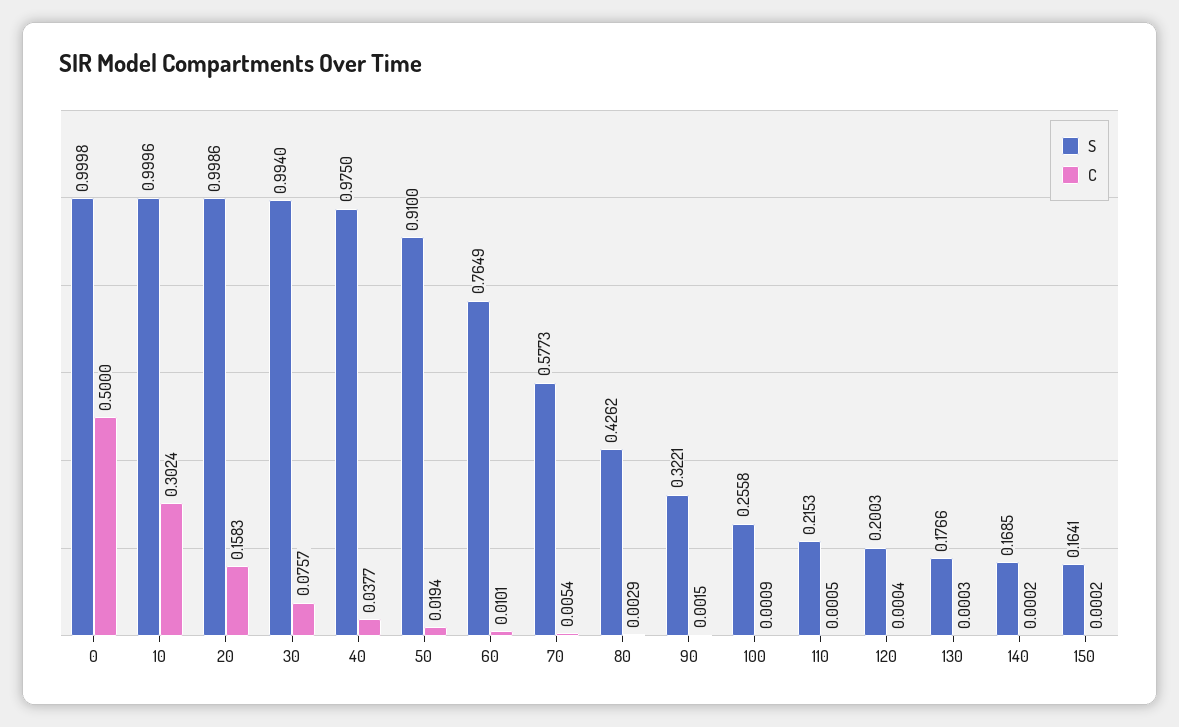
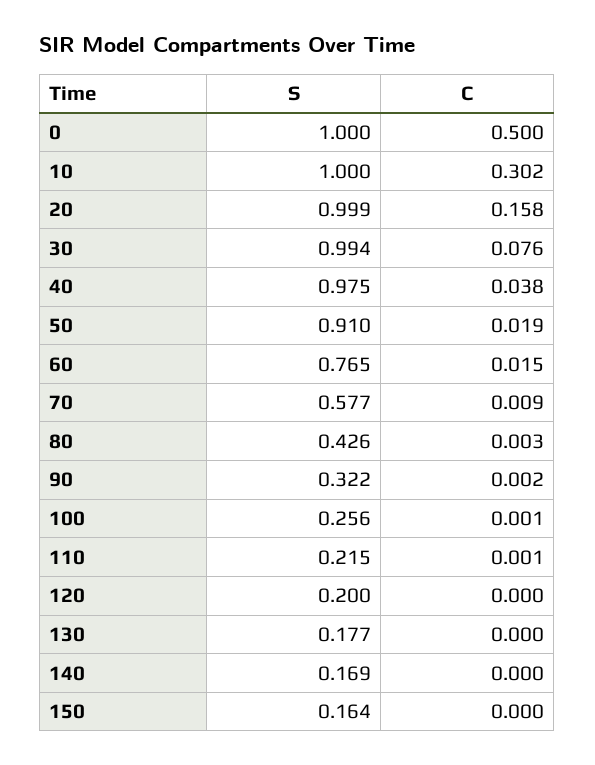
C, 60: 0.0101 -> 0.015
C, 70: 0.0054 -> 0.009

